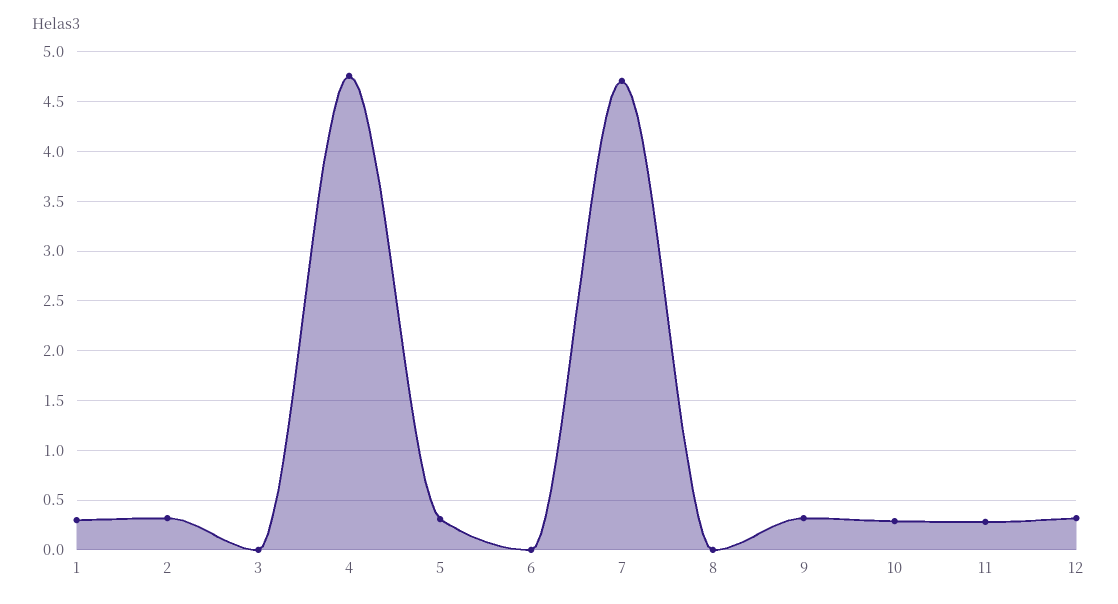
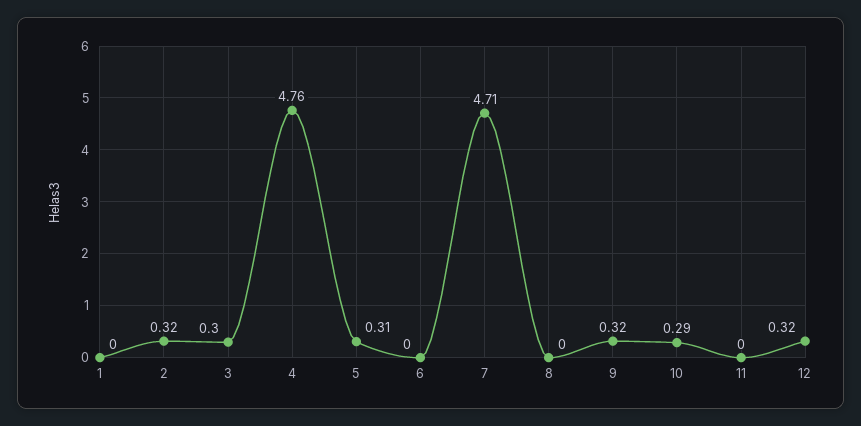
1: 0.3 -> 0
3: 0 -> 0.3
11: 0.3 -> 0

